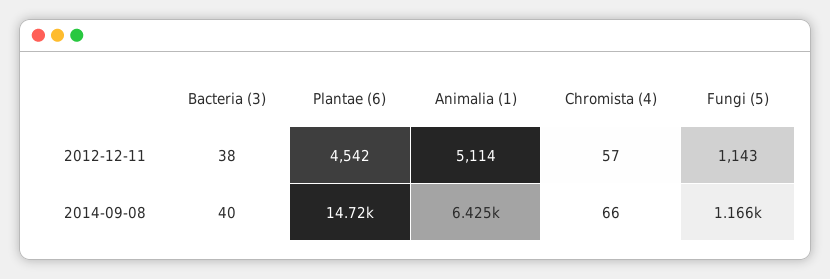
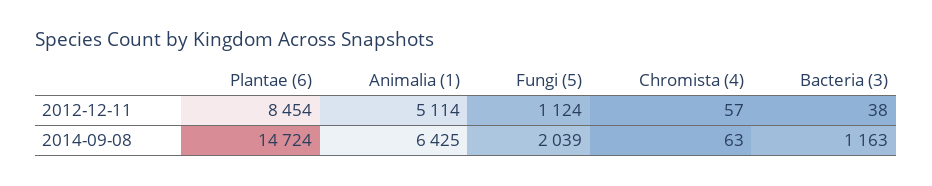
Plantae (6), 2012-12-11: 4542 -> 8454
Fungi (5), 2012-12-11: 1143 -> 1124
Bacteria (3), 2014-09-08: 40 -> 1163
Chromista (4), 2014-09-08: 66 -> 63
Fungi (5), 2014-09-08: 1166 -> 2039

